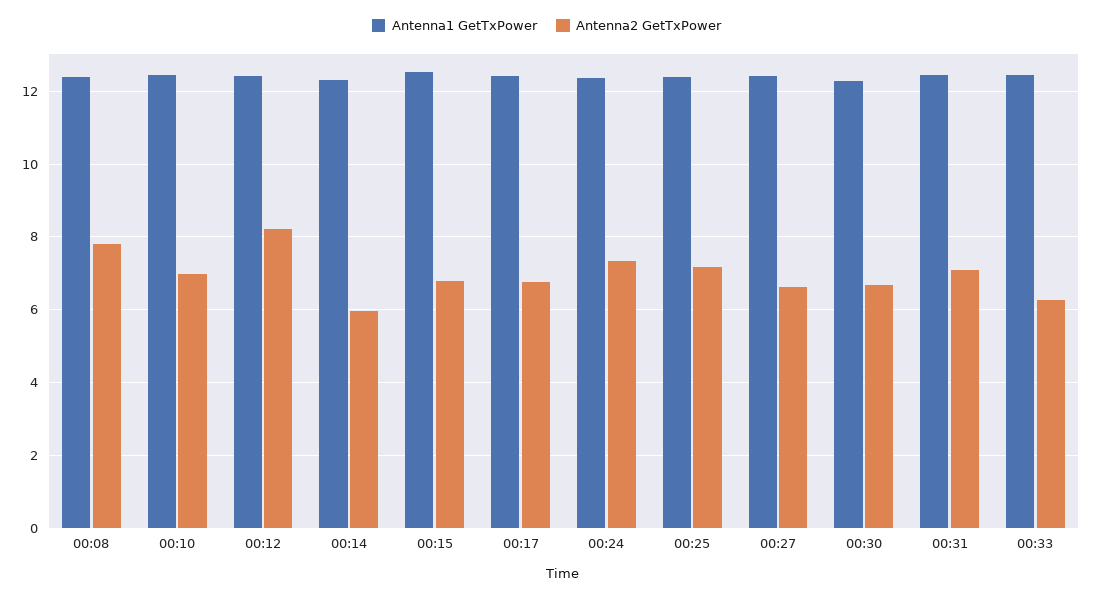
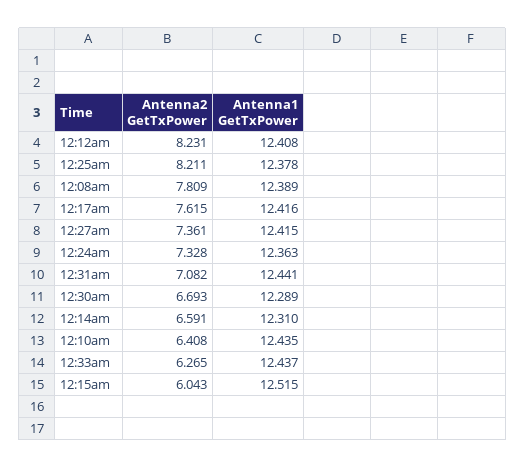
Antenna2 GetTxPower, 00:10: 7 -> 6.408
Antenna2 GetTxPower, 00:14: 6 -> 6.591
Antenna2 GetTxPower, 00:15: 6.8 -> 6.043
Antenna2 GetTxPower, 00:17: 6.8 -> 7.615
Antenna2 GetTxPower, 00:25: 7.2 -> 8.211
Antenna2 GetTxPower, 00:27: 6.6 -> 7.361

